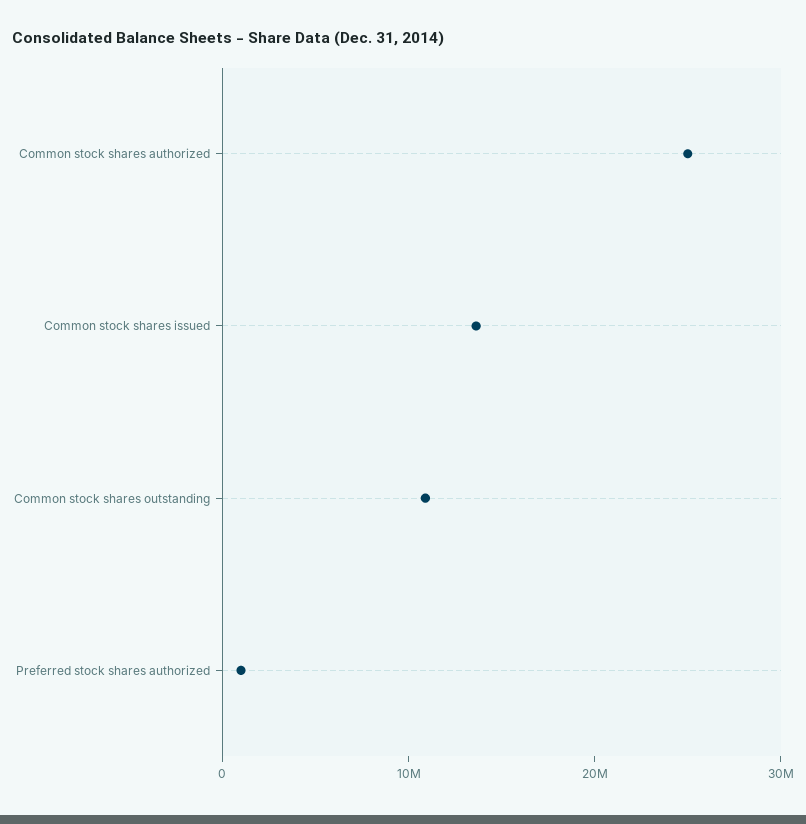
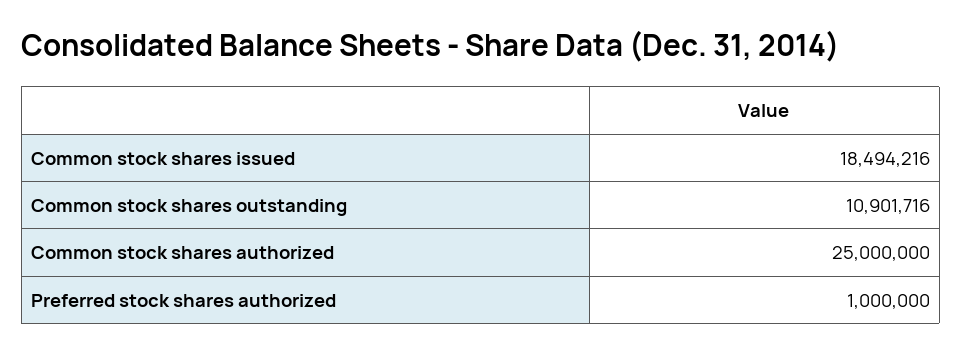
Common stock shares issued: 14000000 -> 18494216

